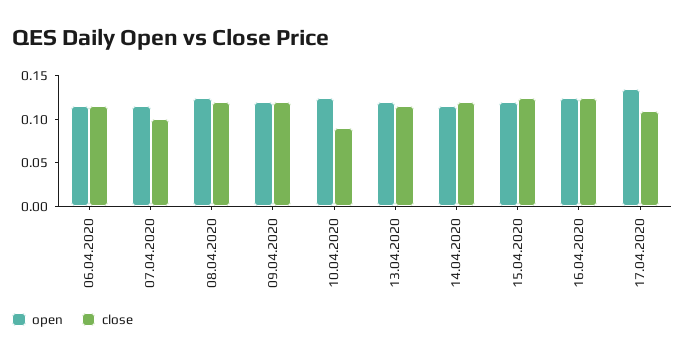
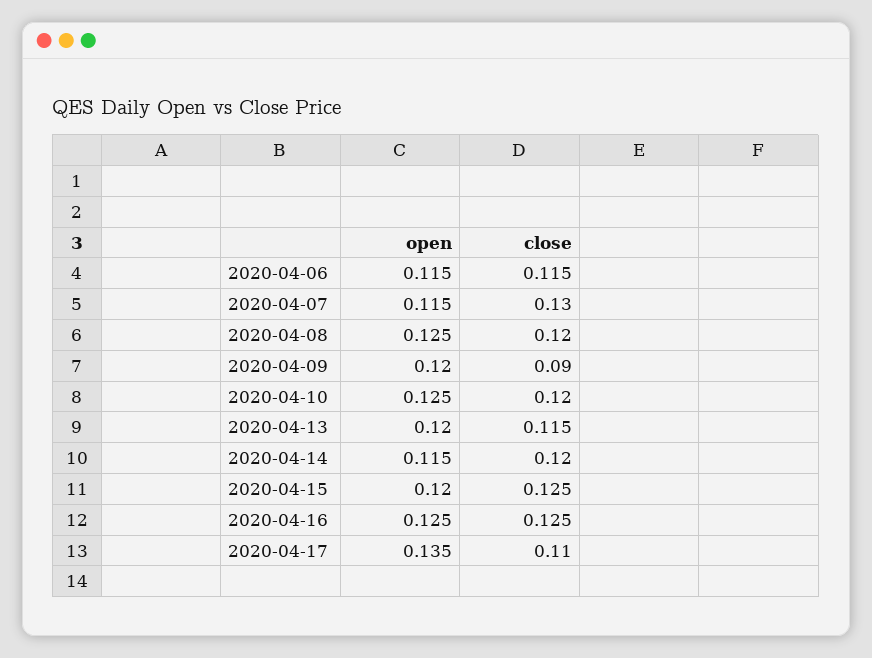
close, 07.04.2020: 0.1 -> 0.13
close, 09.04.2020: 0.12 -> 0.09
close, 10.04.2020: 0.09 -> 0.12

